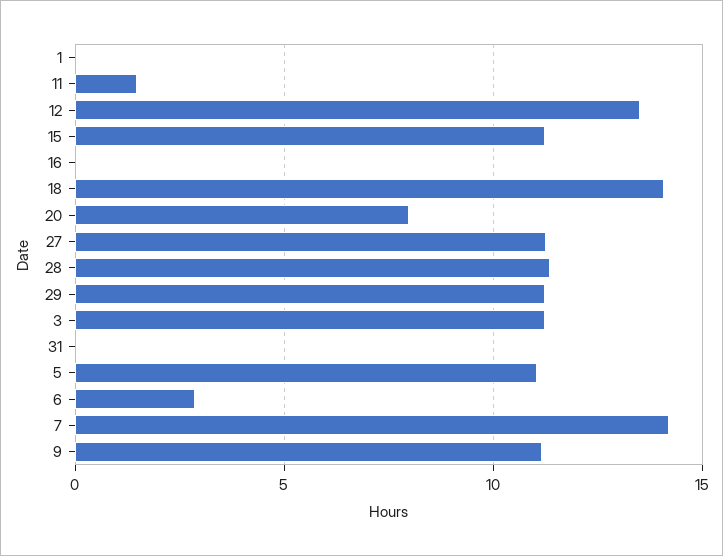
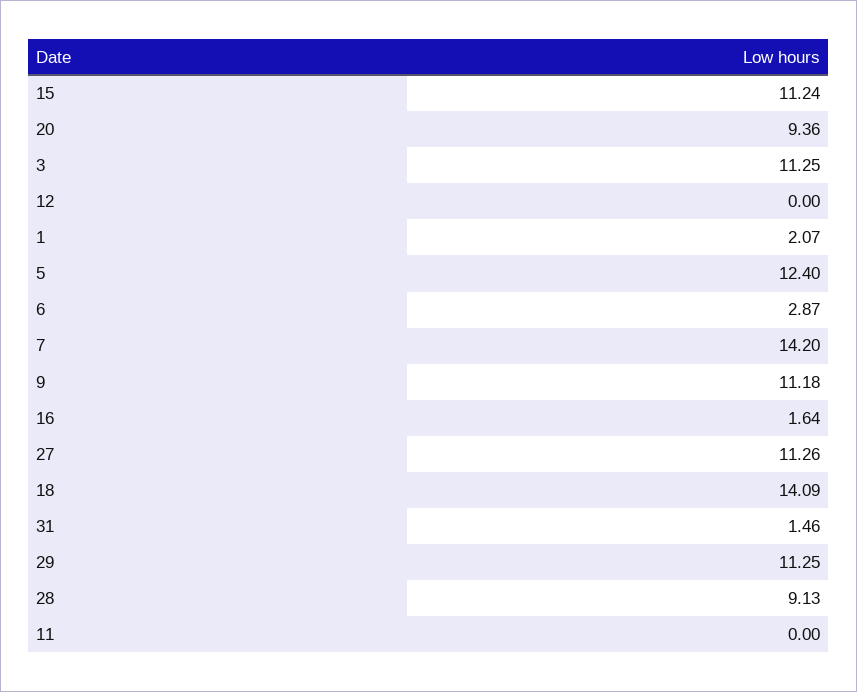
1: 0 -> 2.07
11: 1.5 -> 0
12: 13.5 -> 0
16: 0 -> 1.64
20: 8 -> 9.36
28: 11.5 -> 9.13
31: 0 -> 1.46
5: 11 -> 12.4

